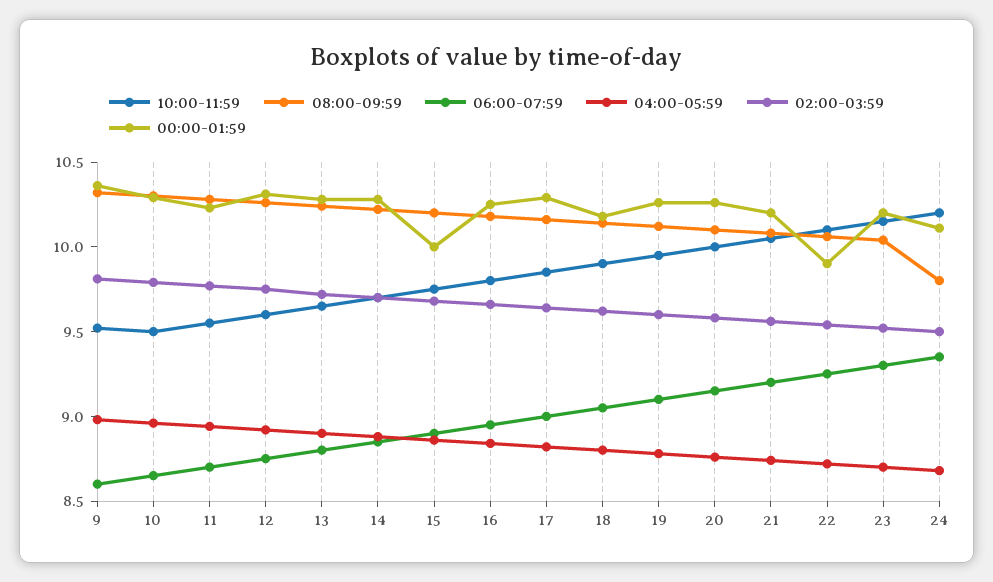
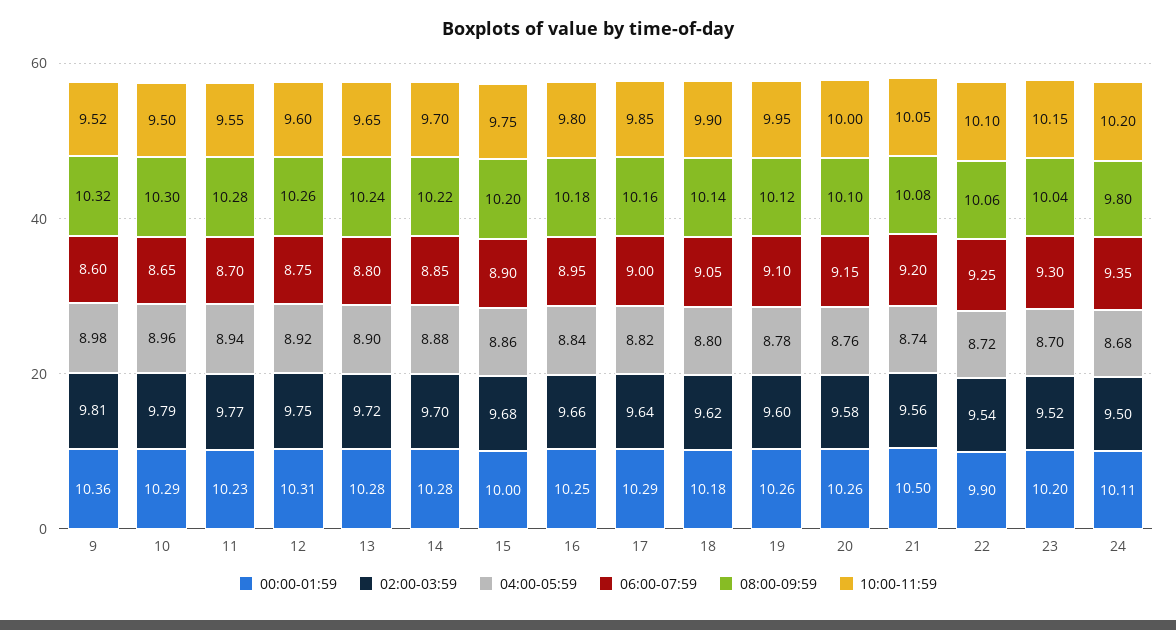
00:00-01:59, 21: 10.2 -> 10.5

